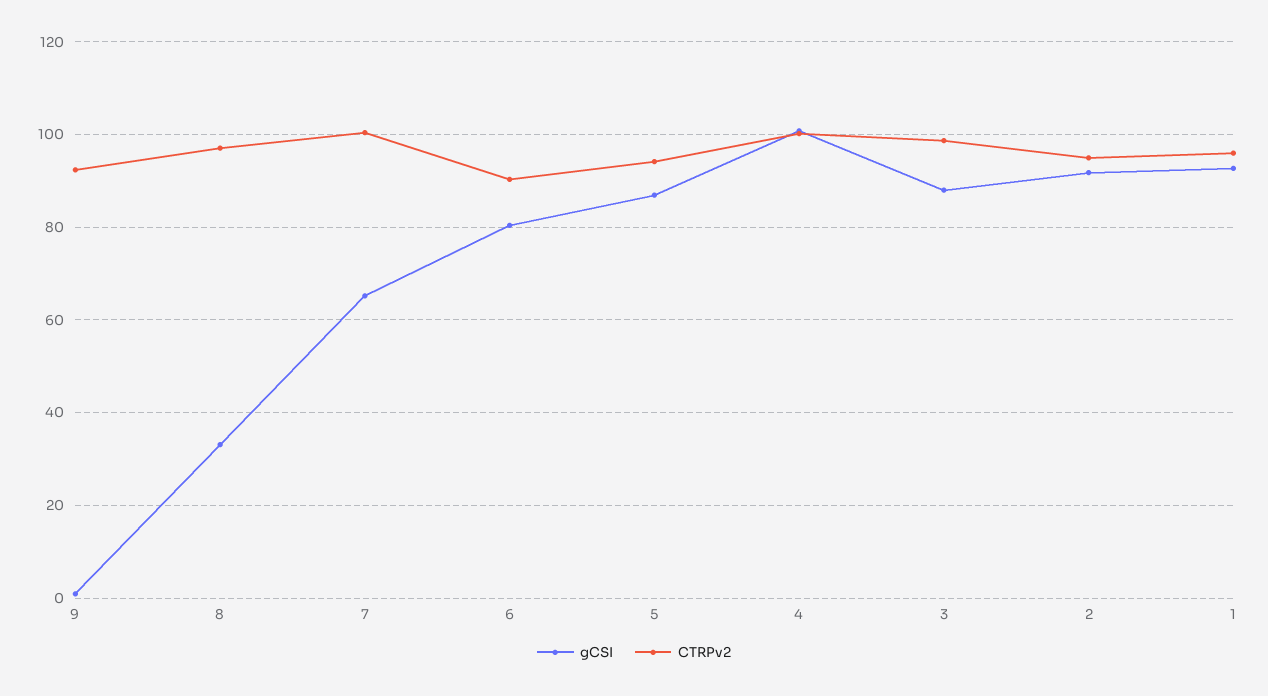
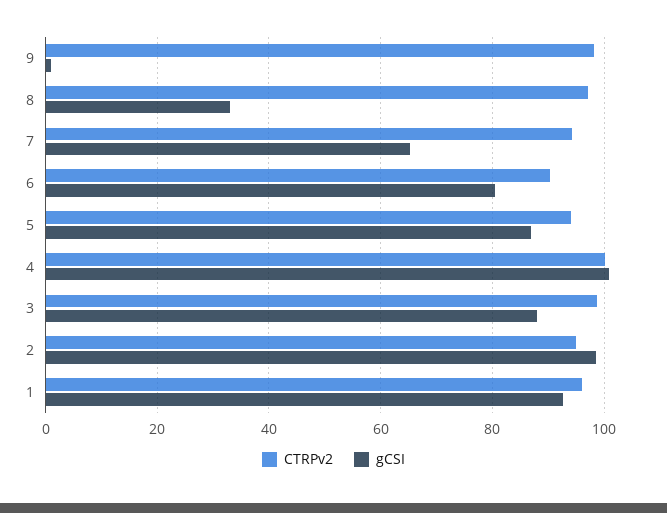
CTRPv2, 9: 92 -> 98
CTRPv2, 7: 100 -> 94
gCSI, 2: 92 -> 98

